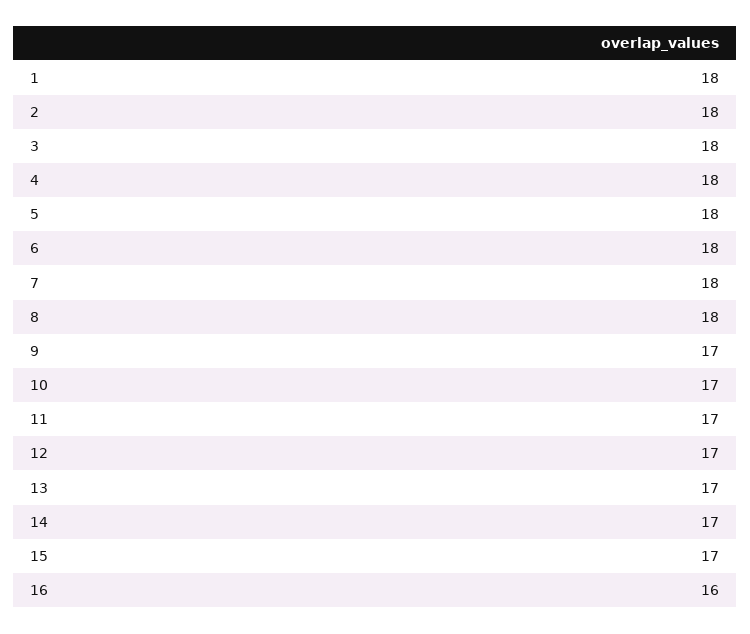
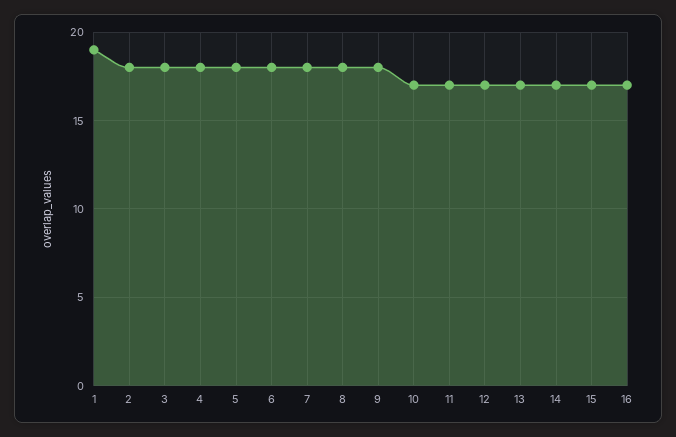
1: 18 -> 19
9: 17 -> 18
16: 16 -> 17

